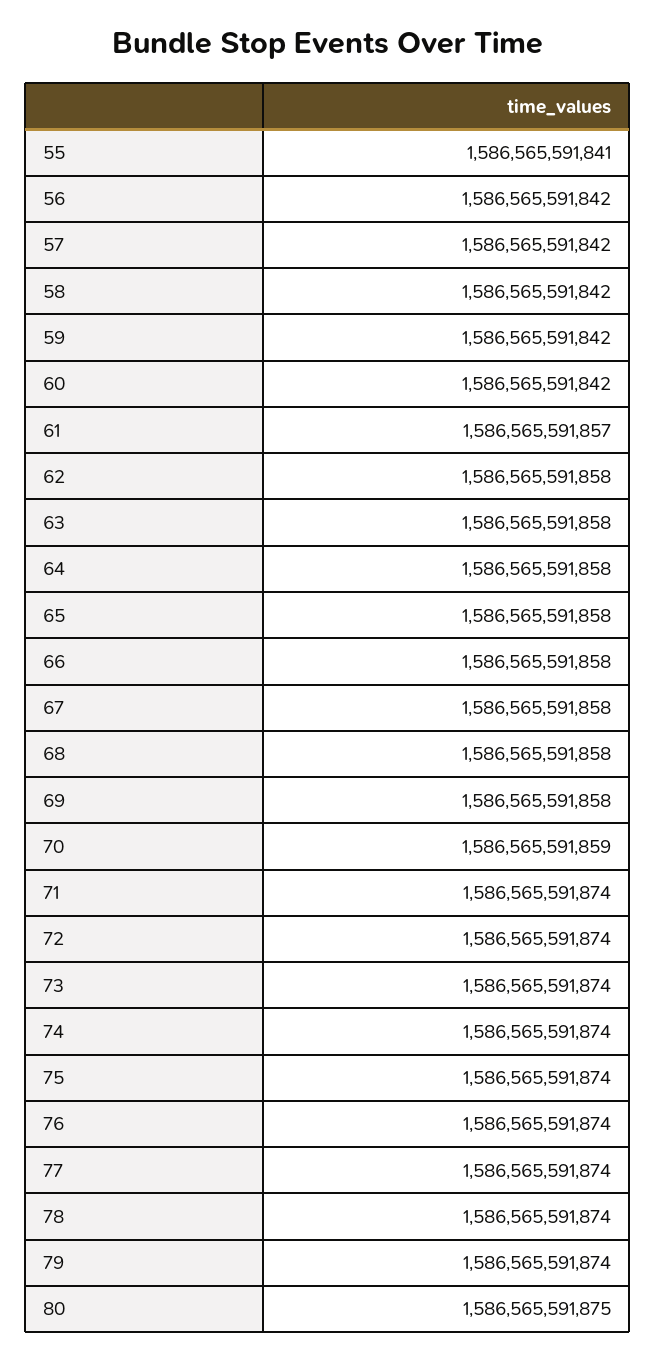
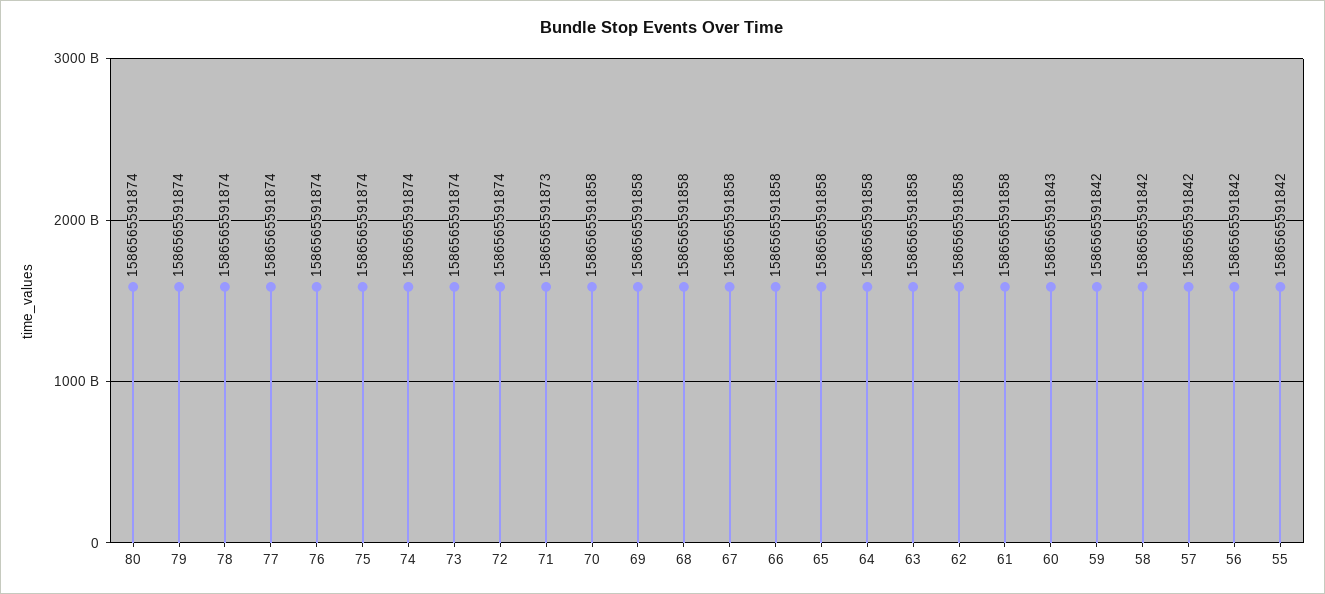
55: 1586565591841 -> 1586565591842
60: 1586565591842 -> 1586565591843
61: 1586565591857 -> 1586565591858
70: 1586565591859 -> 1586565591858
71: 1586565591874 -> 1586565591873
80: 1586565591875 -> 1586565591874

